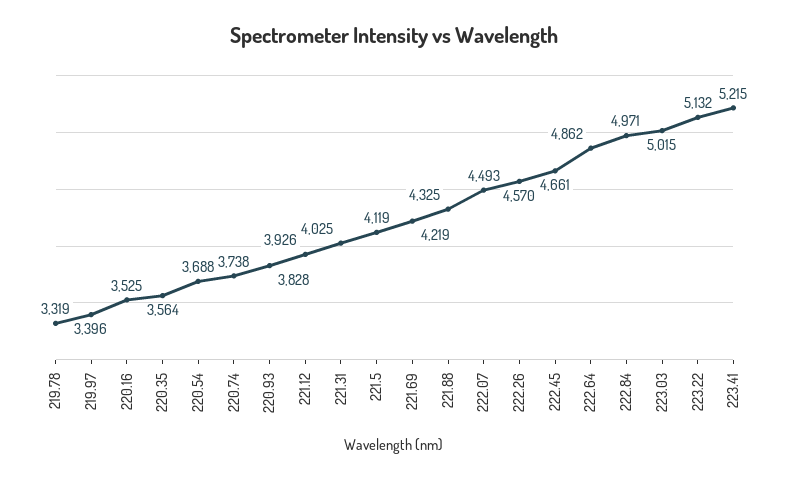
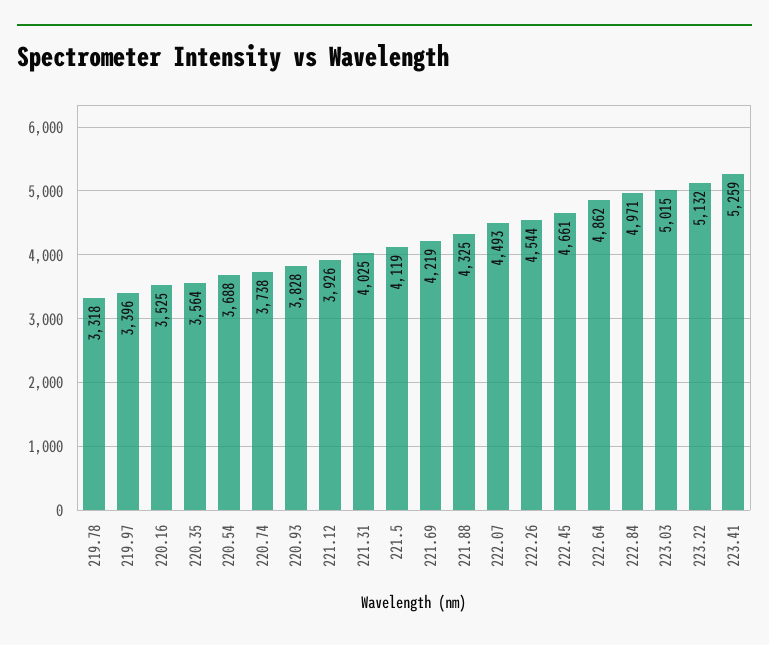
219.78: 3319 -> 3318
222.26: 4570 -> 4544
223.41: 5215 -> 5259

